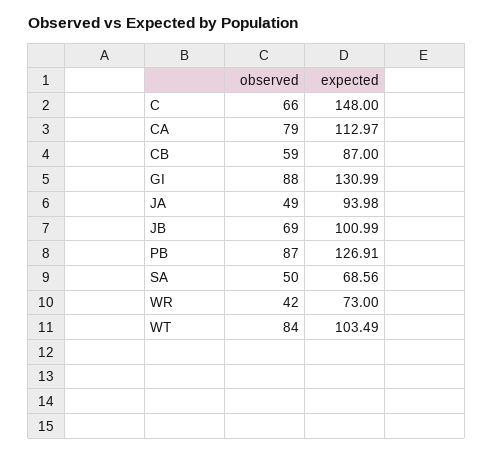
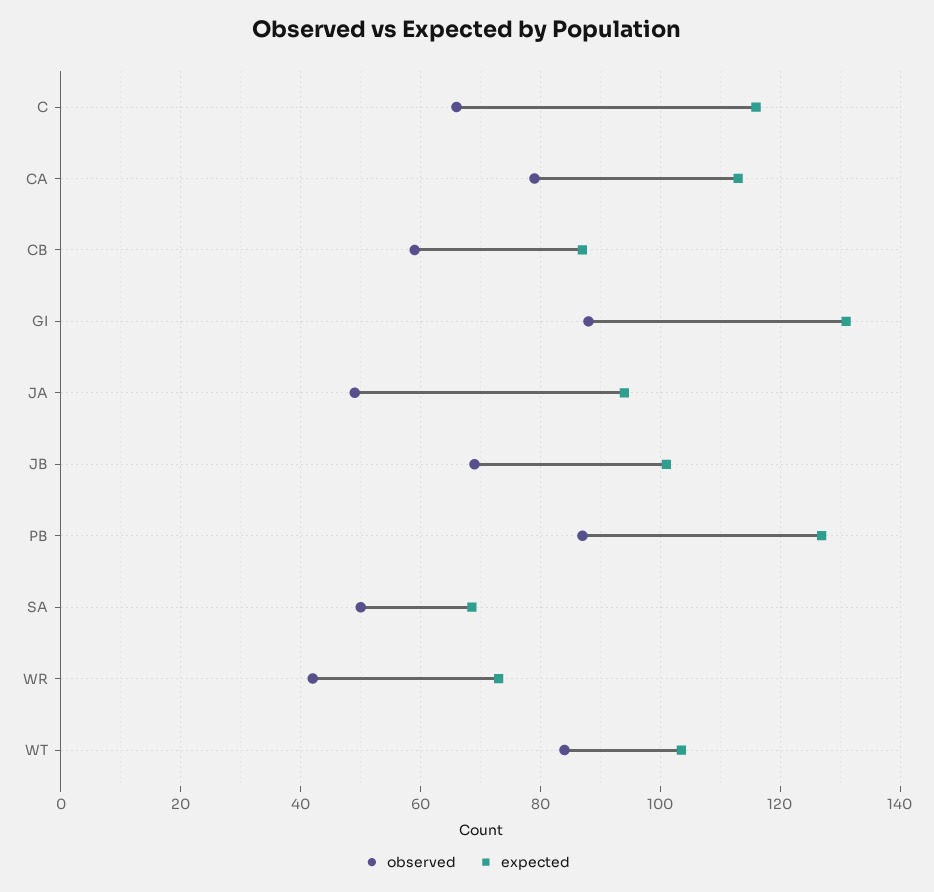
expected, C: 148 -> 116

